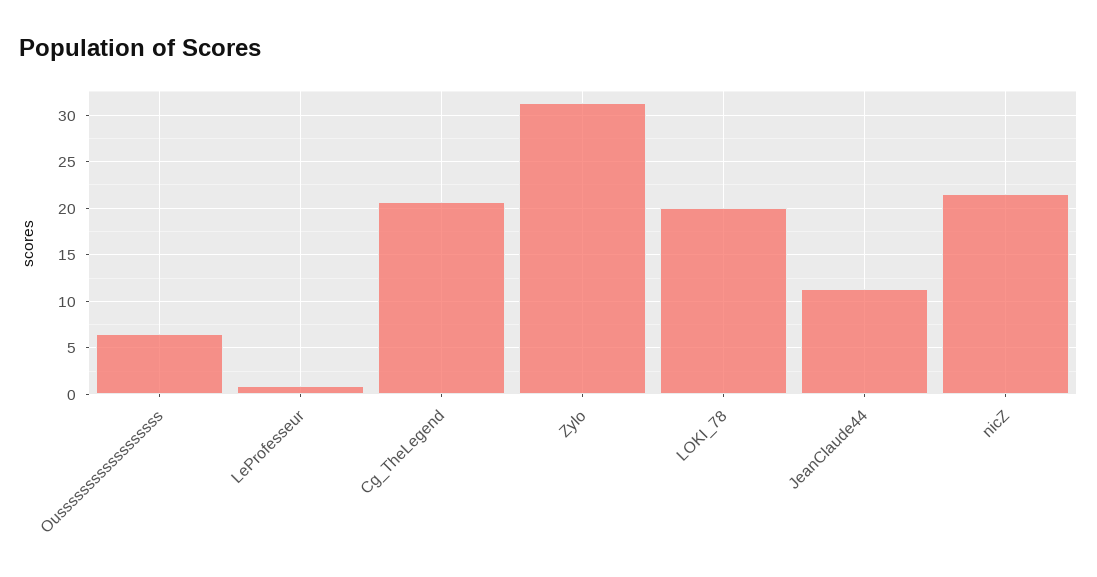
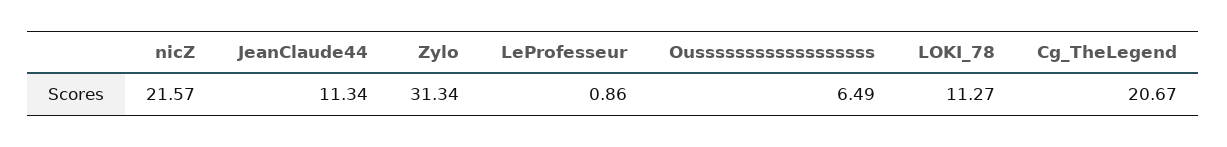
LOKI_78: 20 -> 11.27

